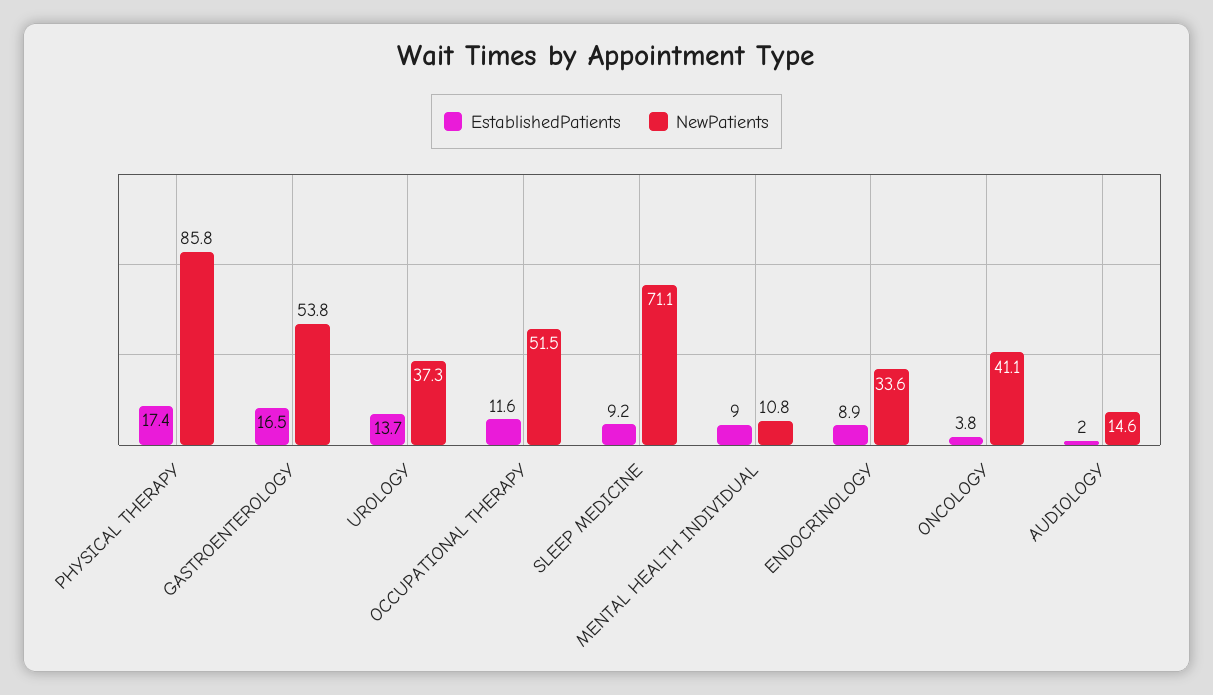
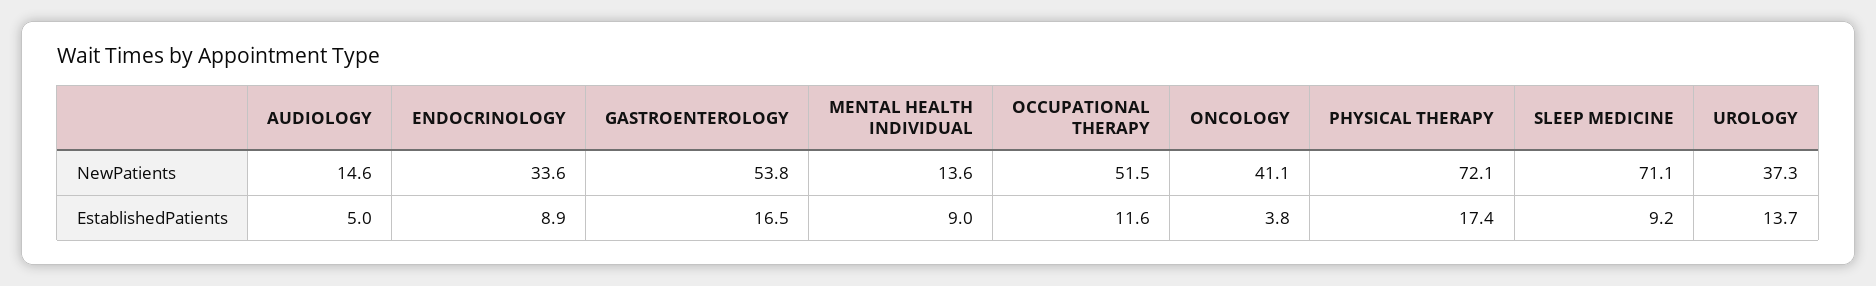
NewPatients, PHYSICAL THERAPY: 85.8 -> 72.1
NewPatients, MENTAL HEALTH INDIVIDUAL: 10.8 -> 13.6
EstablishedPatients, AUDIOLOGY: 2 -> 5

